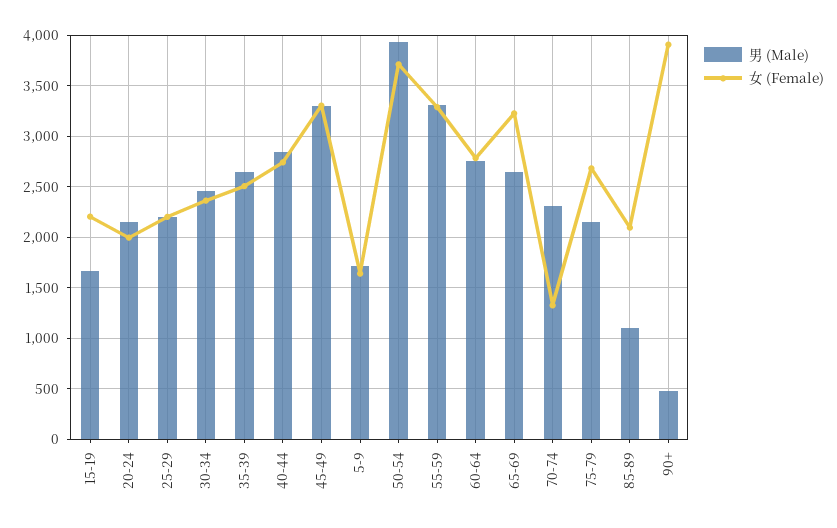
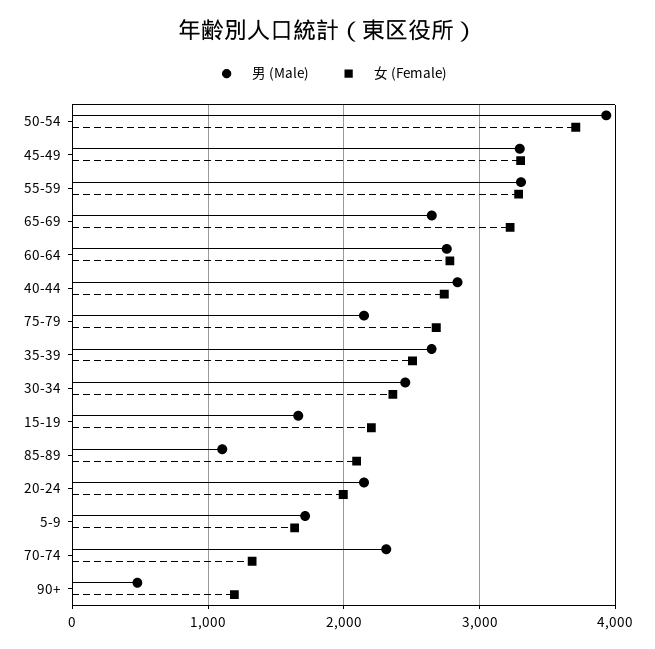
男 (Male), 25-29: 2200 -> none
女 (Female), 25-29: 2200 -> none
女 (Female), 90+: 3900 -> 1200

